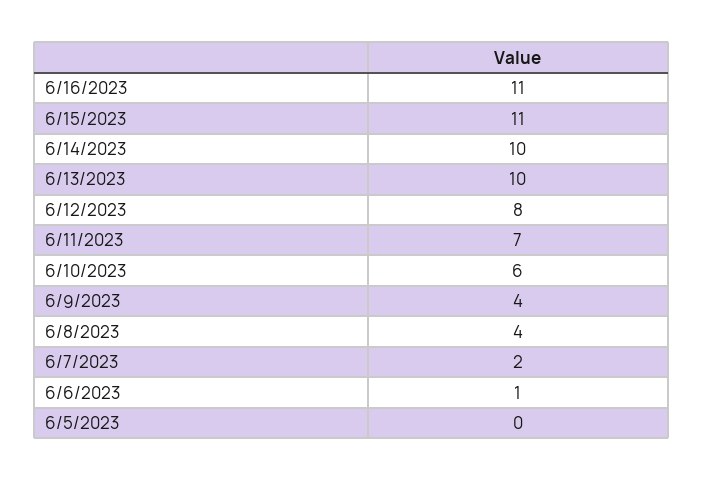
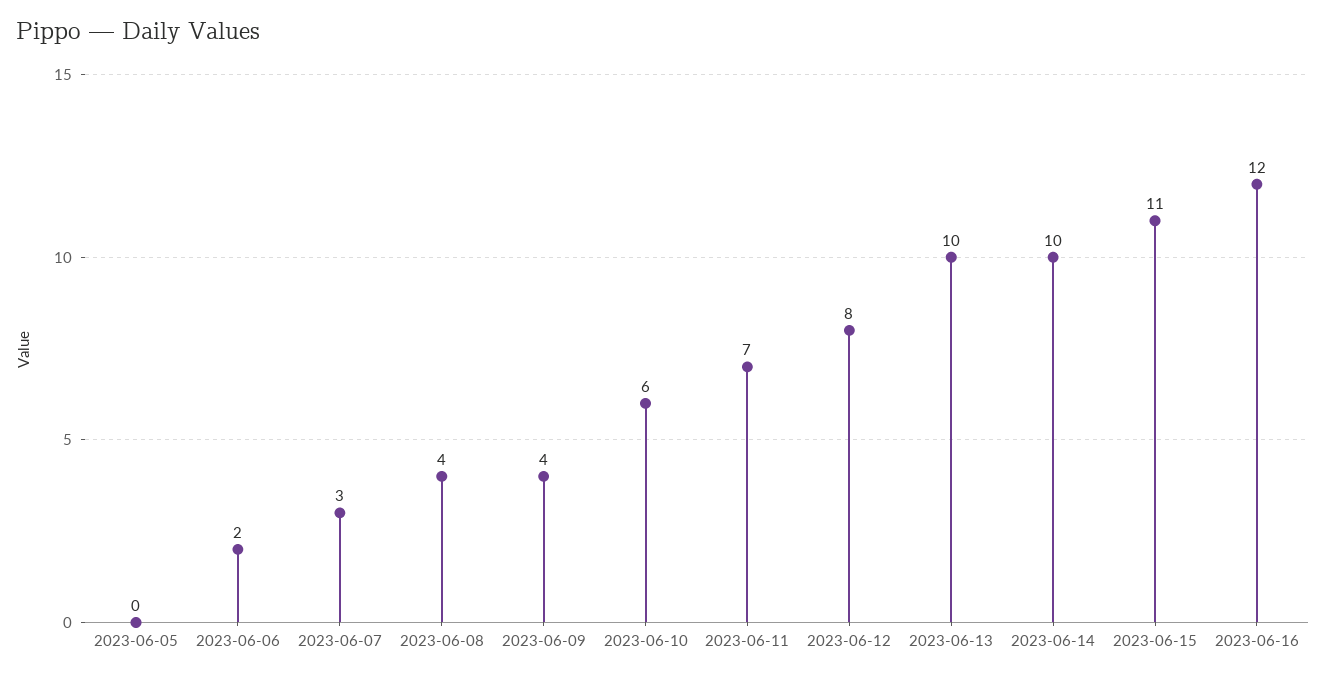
6/16/2023: 11 -> 12
6/7/2023: 2 -> 3
6/6/2023: 1 -> 2

